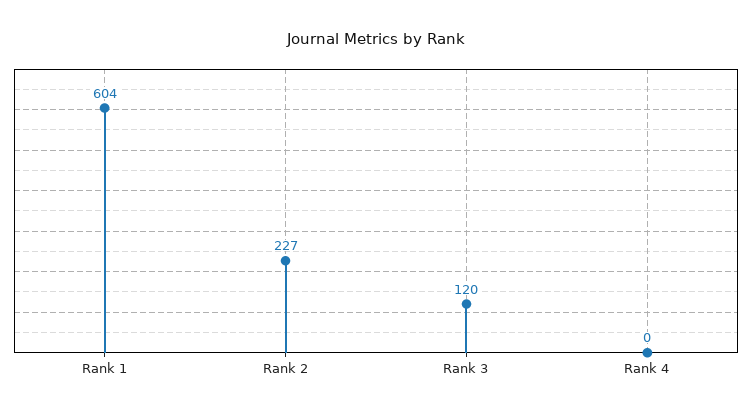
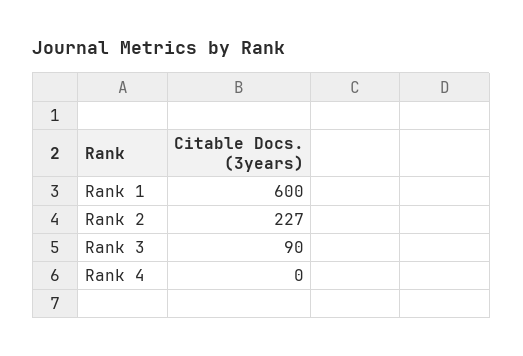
Rank 1: 604 -> 600
Rank 3: 120 -> 90

